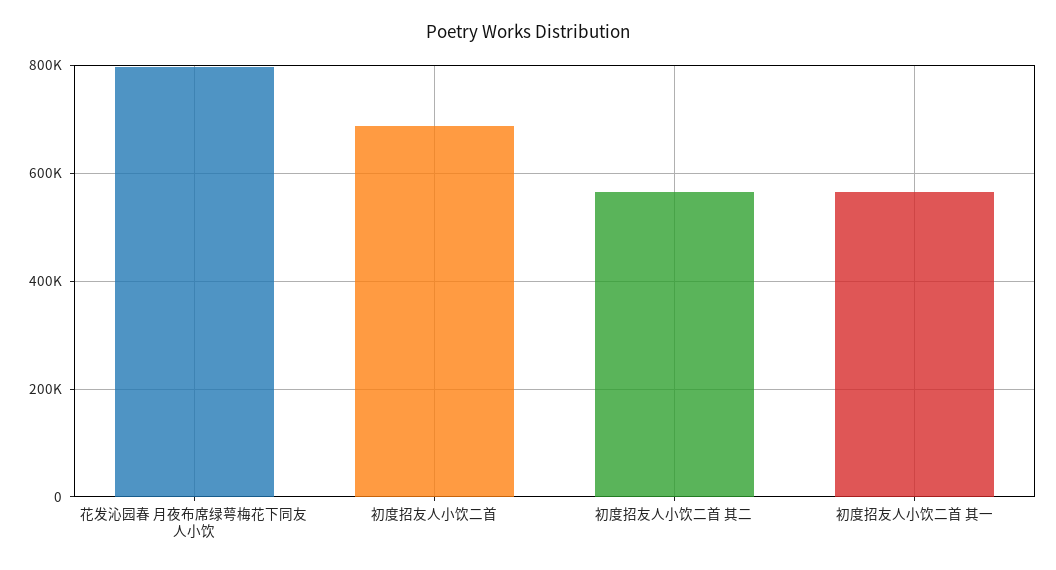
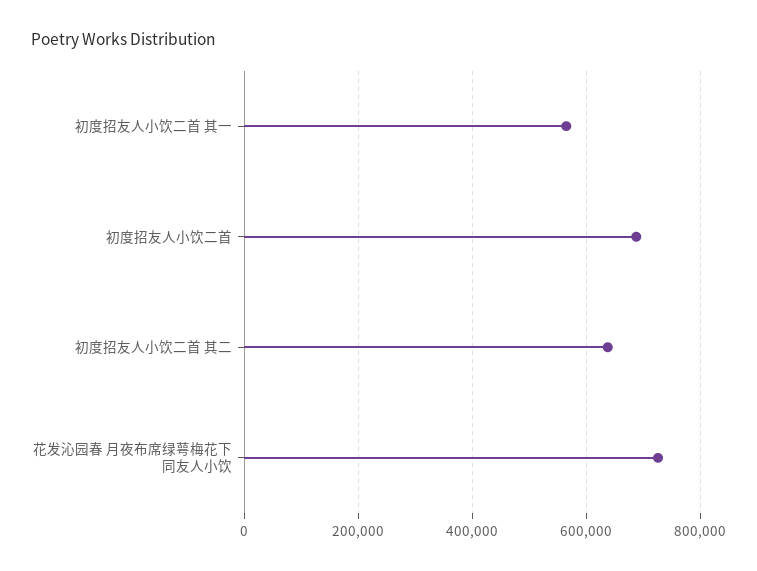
花发沁园春 月夜布席绿萼梅花下同友人小饮: 800000 -> 720000
初度招友人小饮二首 其二: 560000 -> 640000

